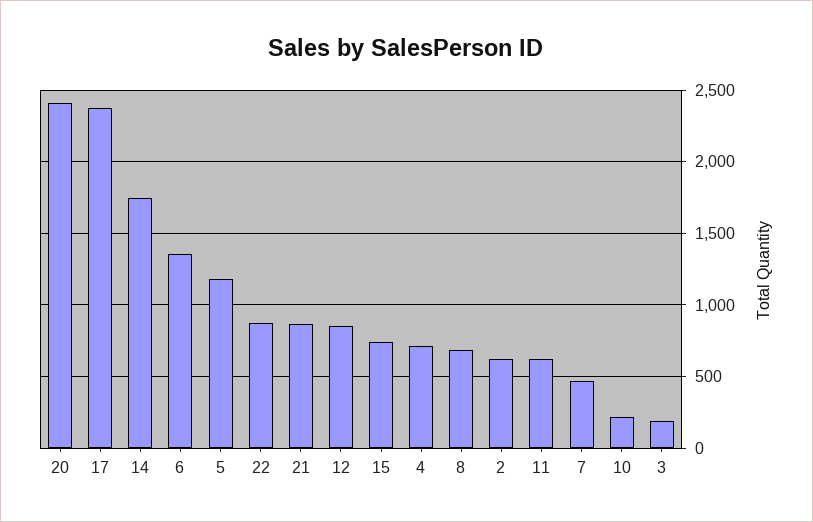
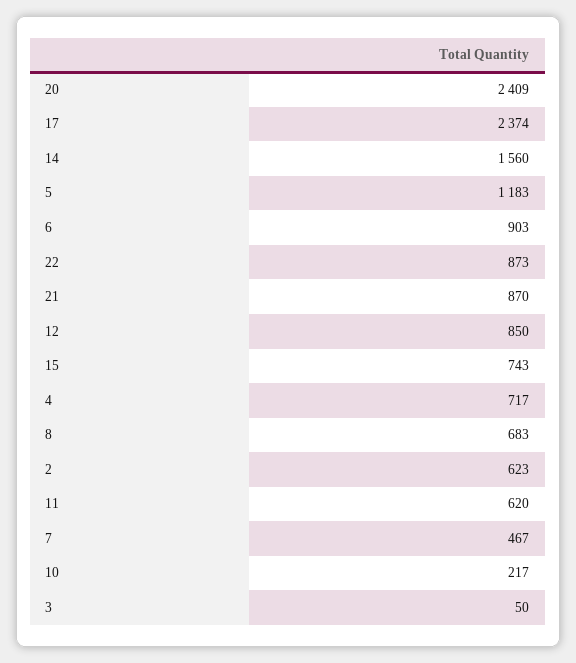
14: 1750 -> 1560
6: 1350 -> 903
3: 200 -> 50

